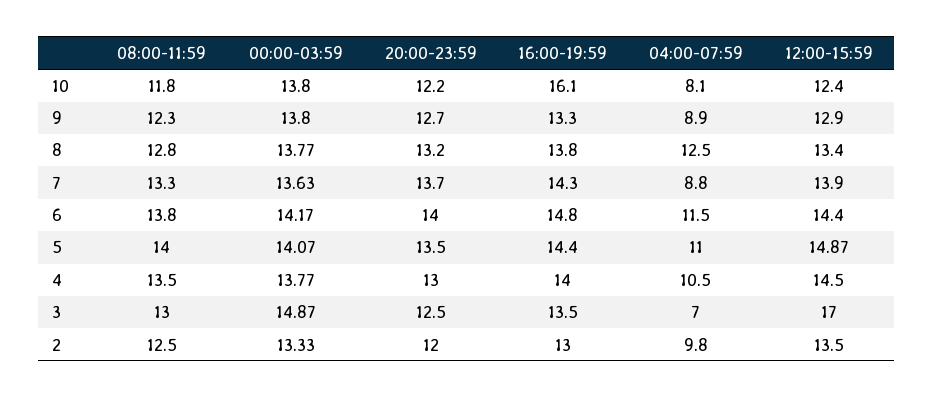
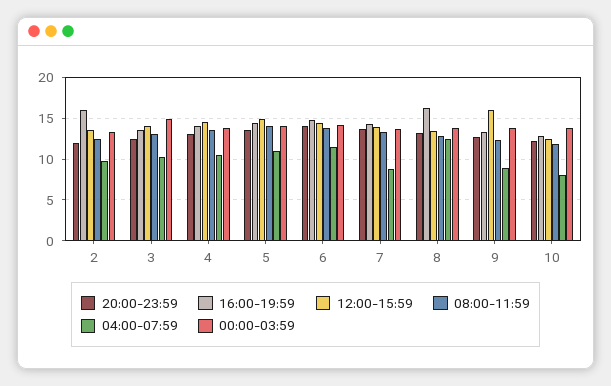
16:00-19:59, 10: 16.1 -> 13
12:00-15:59, 9: 12.9 -> 16
16:00-19:59, 8: 13.8 -> 16
04:00-07:59, 3: 7 -> 10
12:00-15:59, 3: 17 -> 14
16:00-19:59, 2: 13 -> 16

